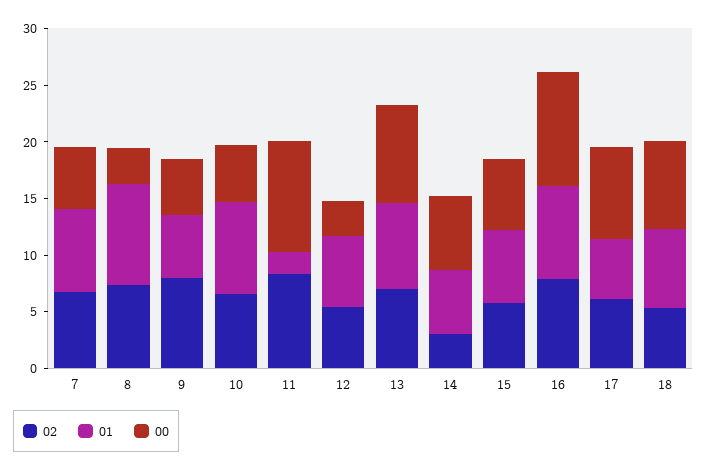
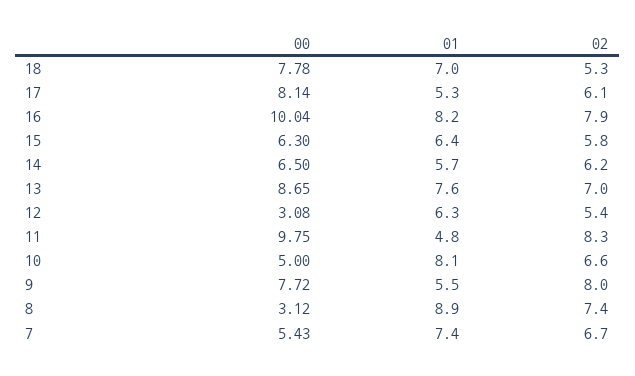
00, 9: 5 -> 7.72
01, 11: 2 -> 4.8
02, 14: 3 -> 6.2

